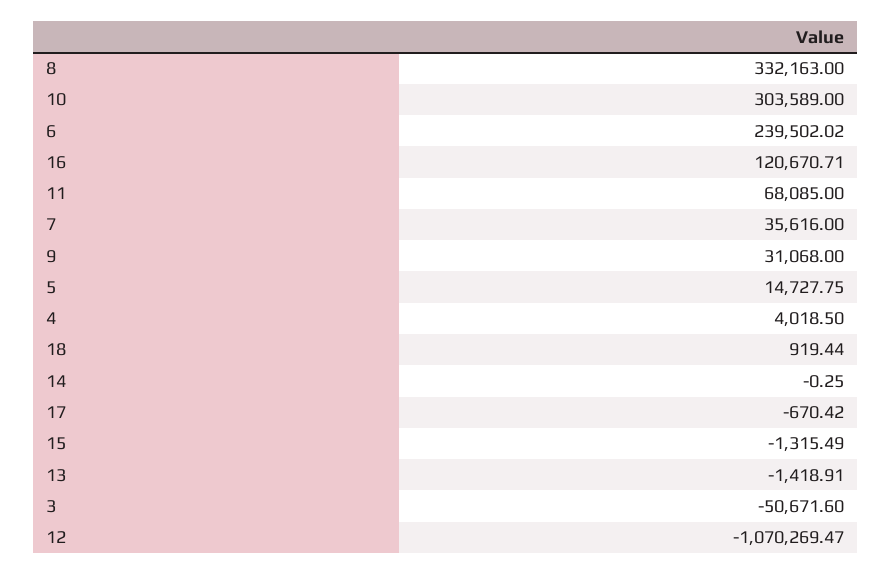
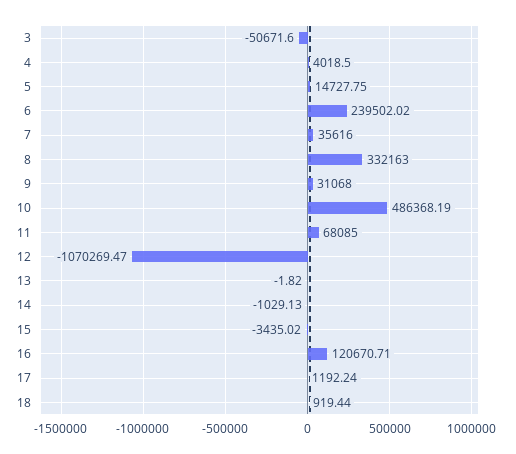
10: 303589 -> 486368.19
14: -0.25 -> -1029.13
17: -670.42 -> 1192.24
15: -1315.49 -> -3435.02
13: -1418.91 -> -1.82

